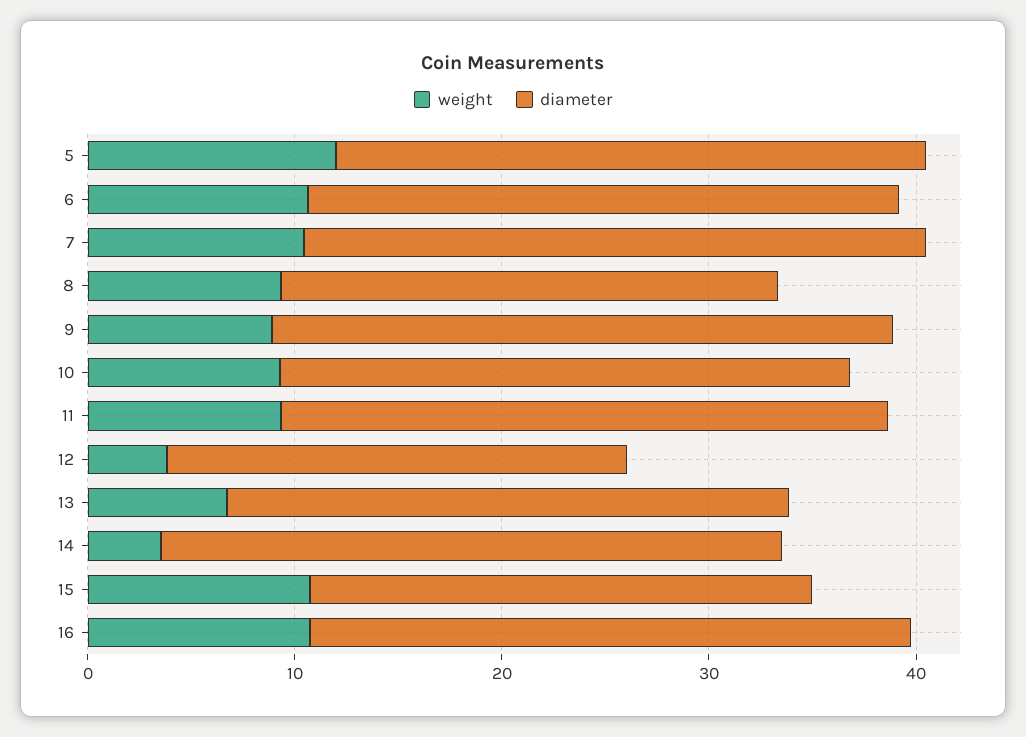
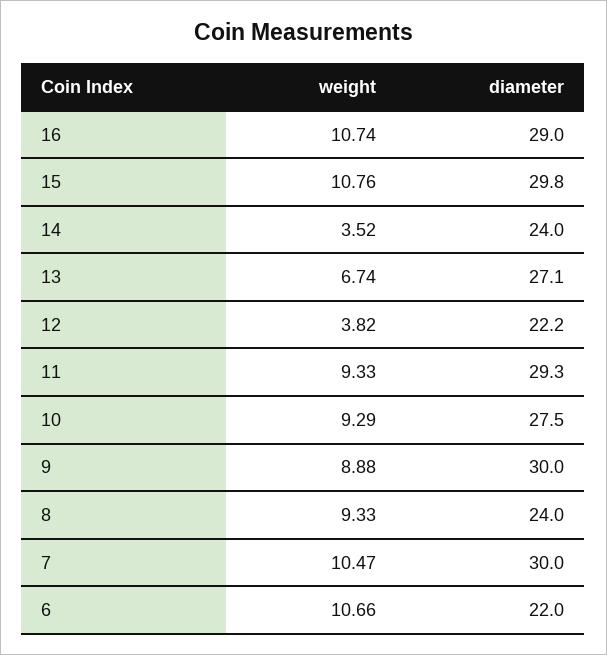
weight, 5: 12 -> none
diameter, 5: 28 -> none
diameter, 6: 28 -> 22
diameter, 14: 30 -> 24
diameter, 15: 24 -> 29.8

